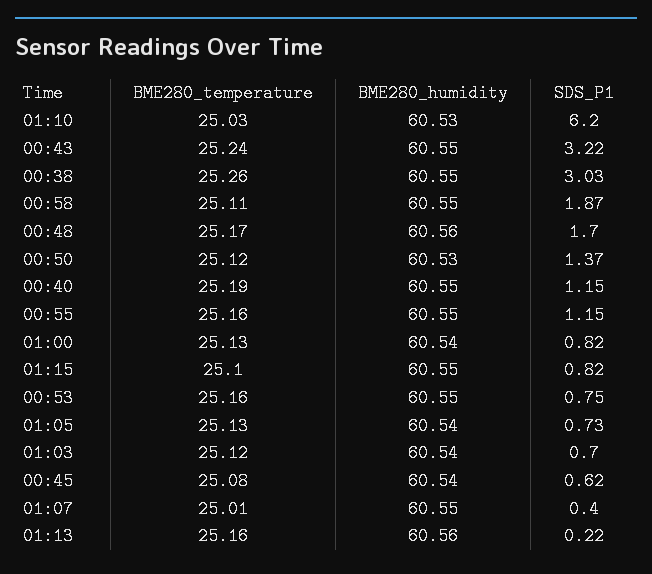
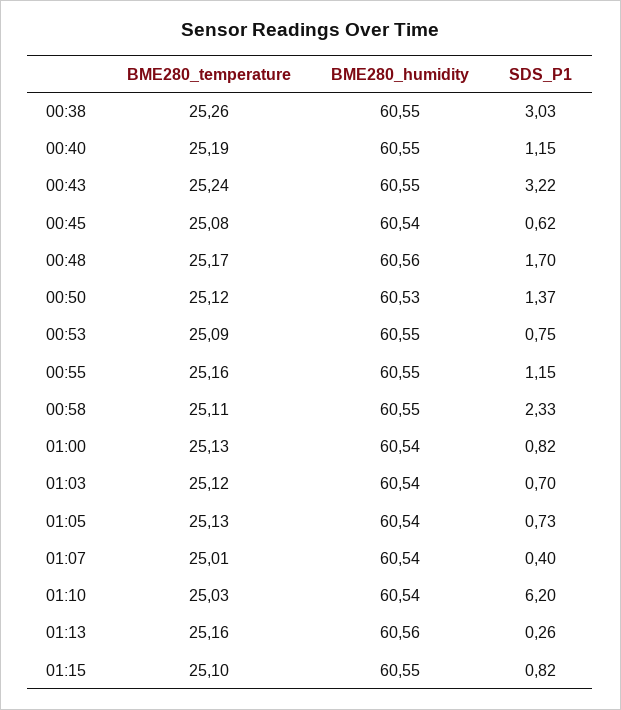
BME280_humidity, 01:10: 60.53 -> 60.54
SDS_P1, 00:58: 1.87 -> 2.33
BME280_temperature, 00:53: 25.16 -> 25.09
BME280_humidity, 01:07: 60.55 -> 60.54
SDS_P1, 01:13: 0.22 -> 0.26

